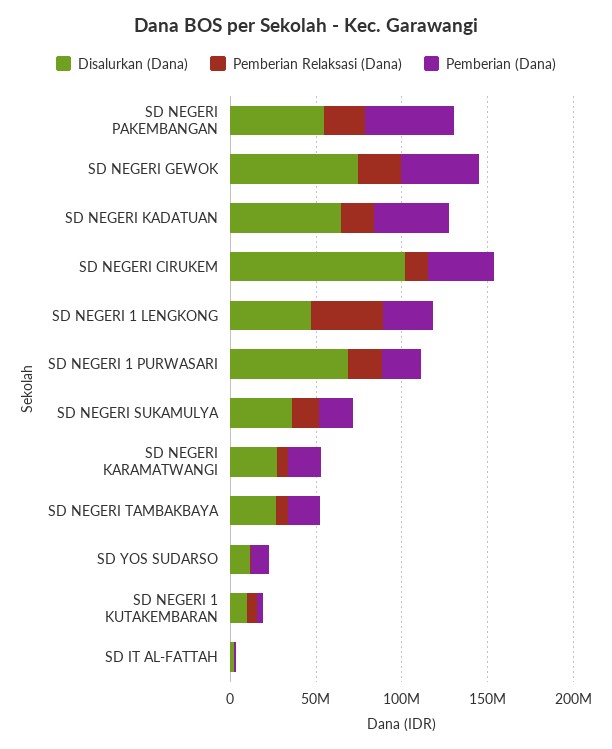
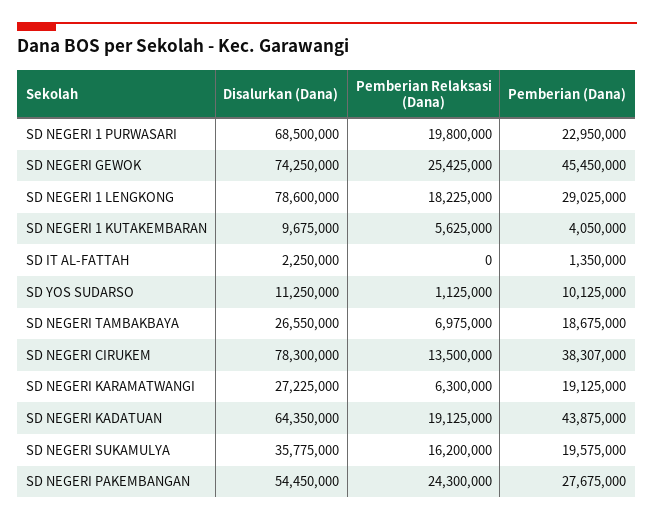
Pemberian (Dana), SD NEGERI PAKEMBANGAN: 50000000 -> 27675000
Disalurkan (Dana), SD NEGERI CIRUKEM: 100000000 -> 78300000
Disalurkan (Dana), SD NEGERI 1 LENGKONG: 50000000 -> 78600000
Pemberian Relaksasi (Dana), SD NEGERI 1 LENGKONG: 40000000 -> 18225000

